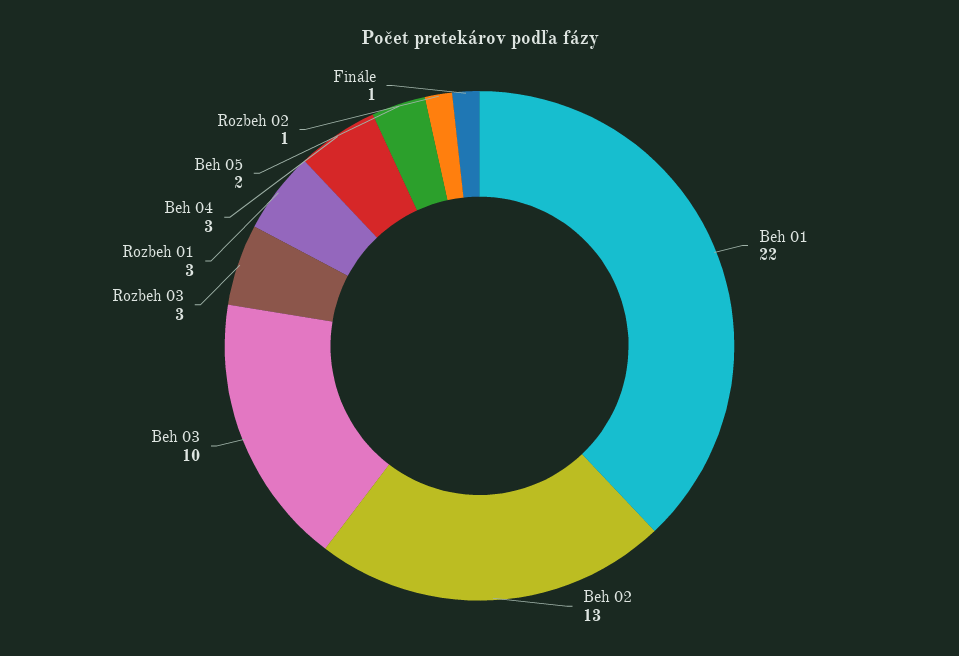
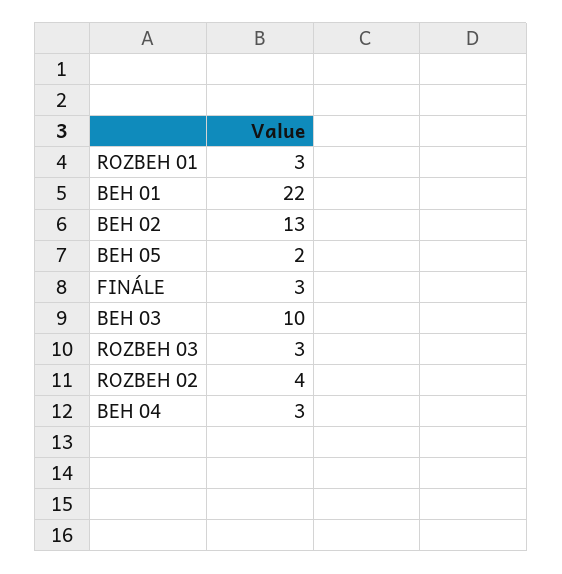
Rozbeh 02: 1 -> 4
Finále: 1 -> 3

